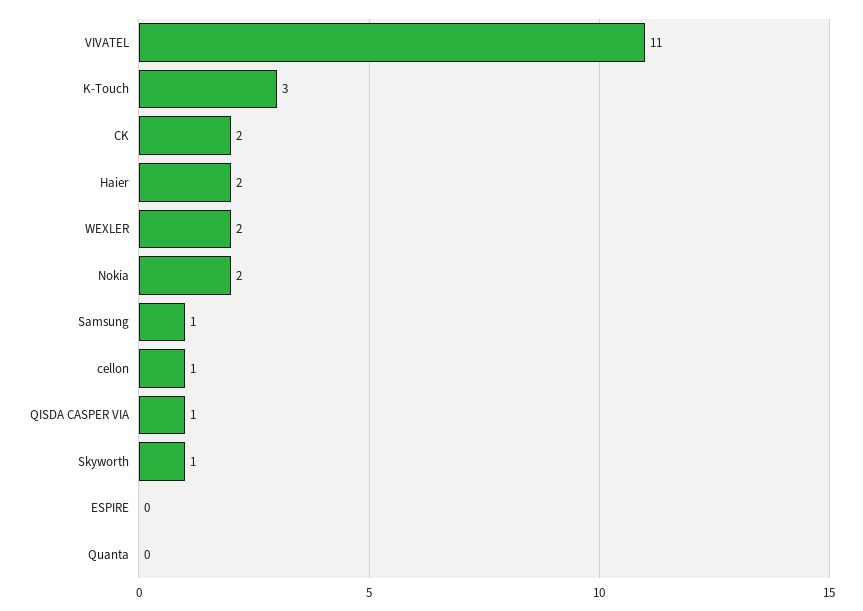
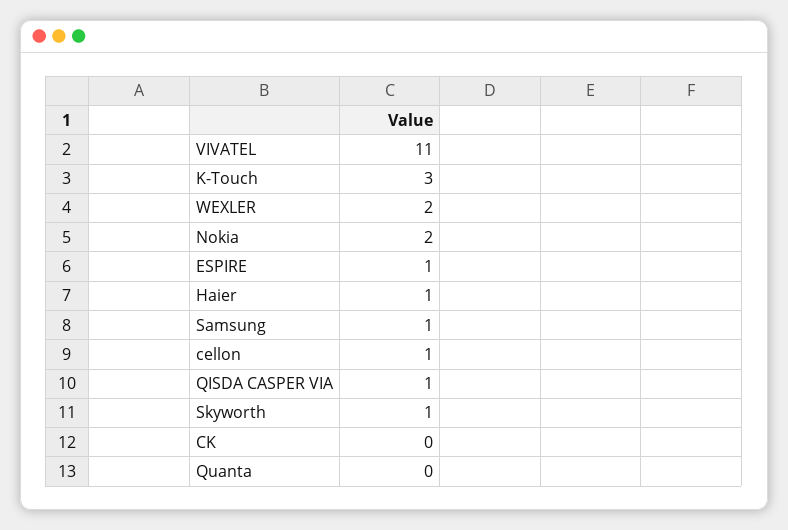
CK: 2 -> 0
Haier: 2 -> 1
ESPIRE: 0 -> 1

